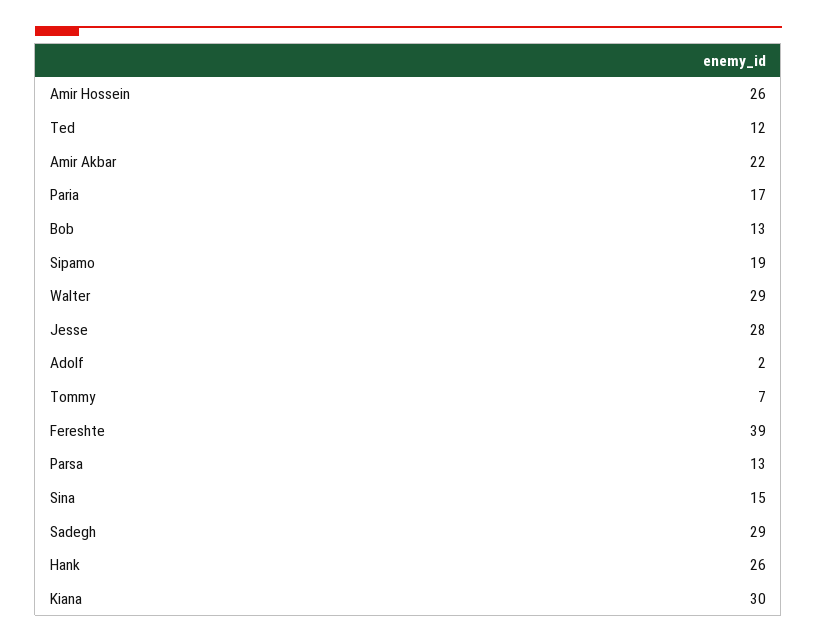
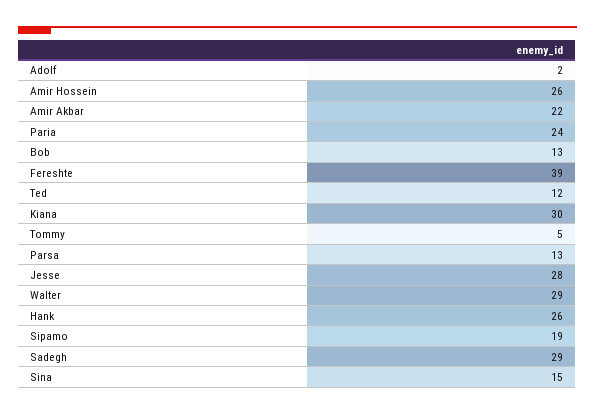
Paria: 17 -> 24
Tommy: 7 -> 5

